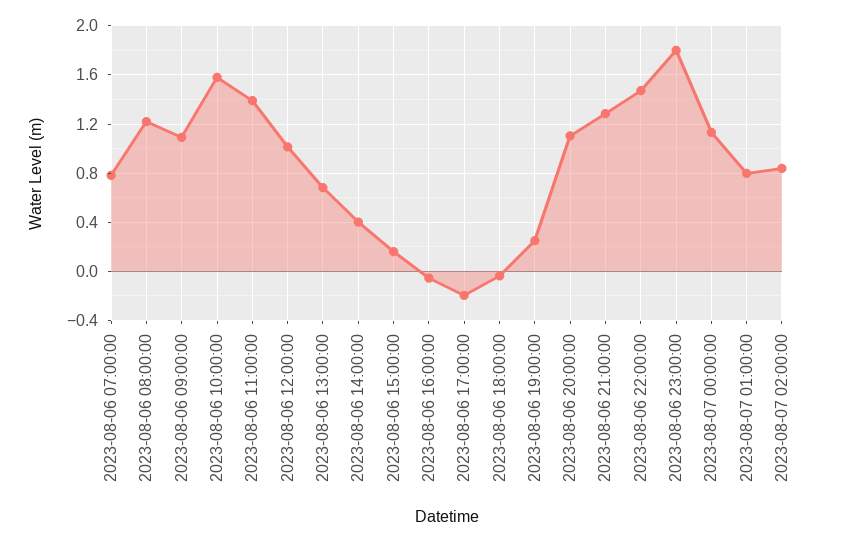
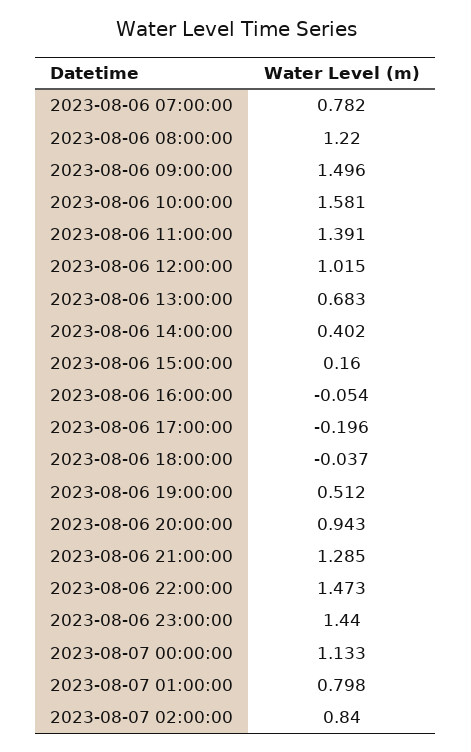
2023-08-06 09:00:00: 1.1 -> 1.496
2023-08-06 19:00:00: 0.25 -> 0.512
2023-08-06 20:00:00: 1.1 -> 0.943
2023-08-06 23:00:00: 1.8 -> 1.44

